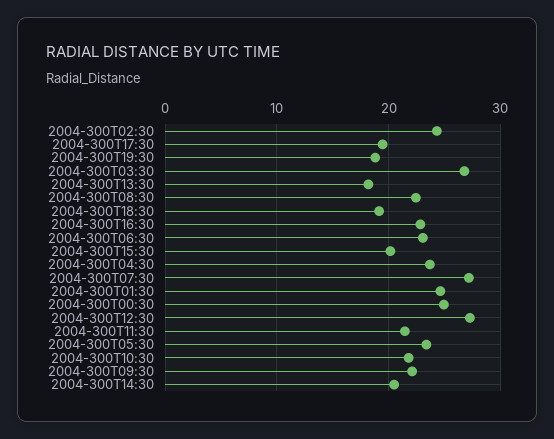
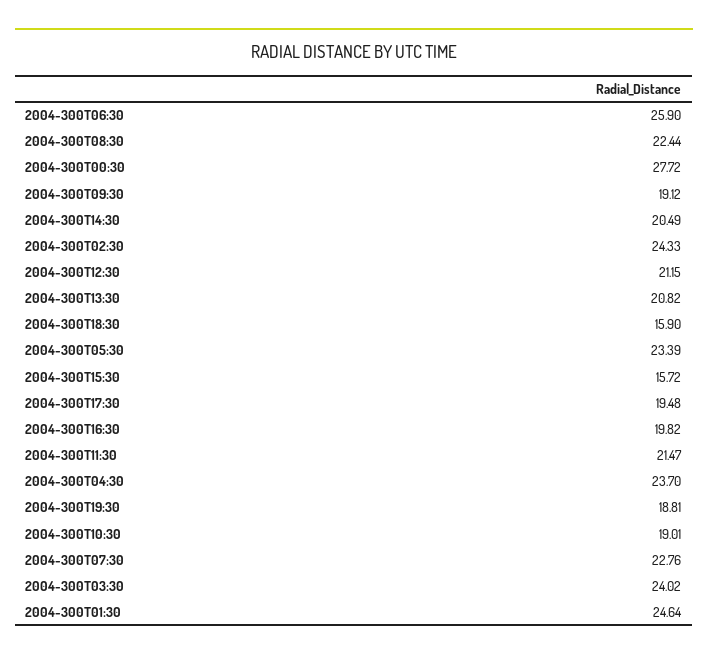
2004-300T03:30: 27 -> 24.02
2004-300T13:30: 18 -> 20.82
2004-300T18:30: 19 -> 15.9
2004-300T16:30: 23 -> 19.82
2004-300T06:30: 23 -> 25.9
2004-300T15:30: 20 -> 15.72
2004-300T07:30: 27 -> 22.76
2004-300T00:30: 25 -> 27.72
2004-300T12:30: 27 -> 21.15
2004-300T10:30: 22 -> 19.01
2004-300T09:30: 22 -> 19.12

